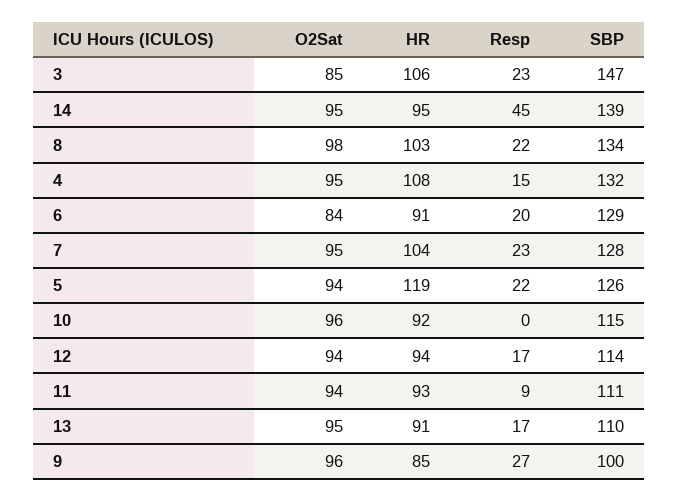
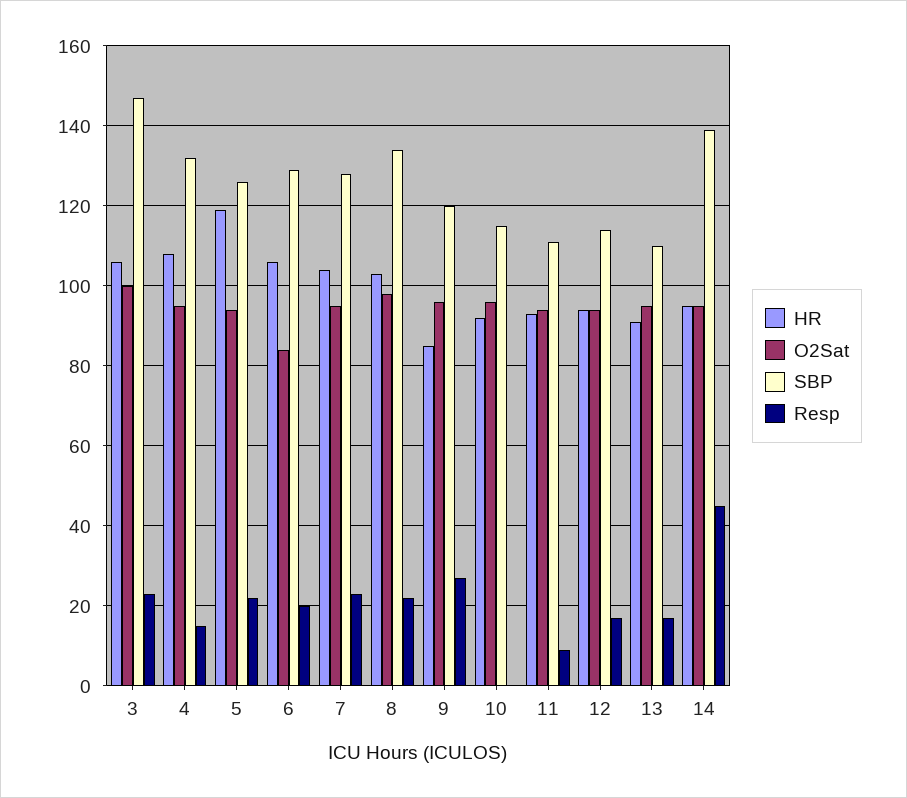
O2Sat, 3: 85 -> 100
HR, 6: 91 -> 105
SBP, 9: 100 -> 120

